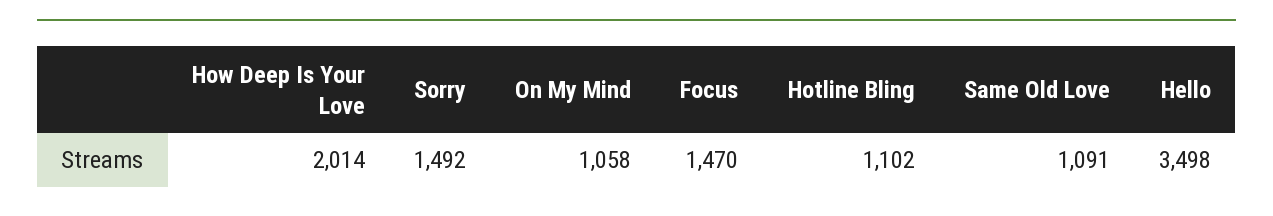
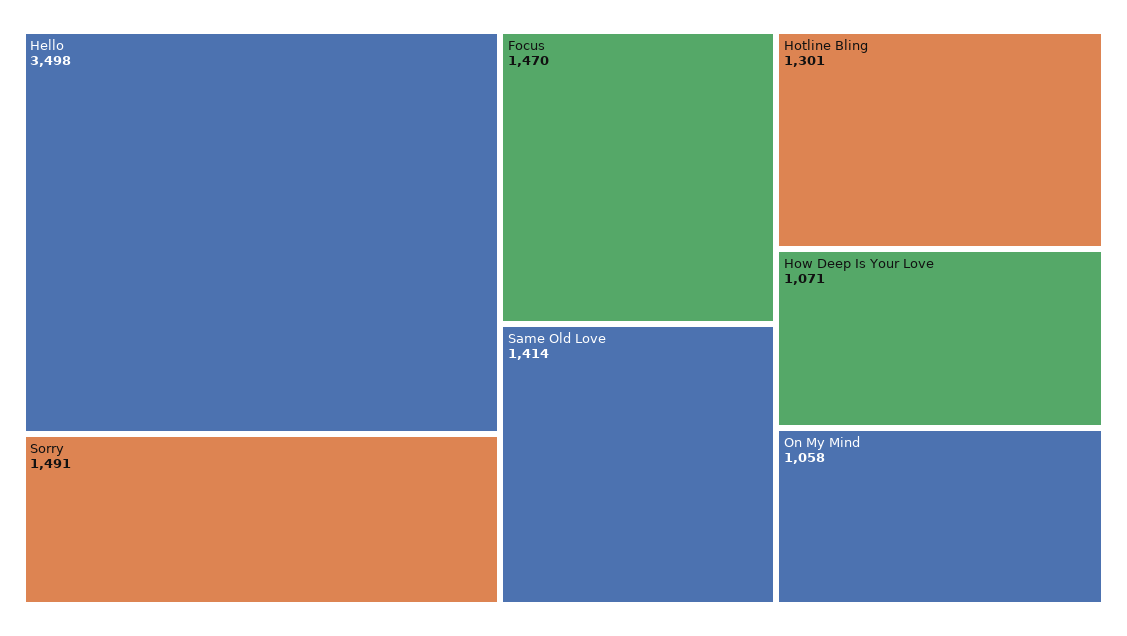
How Deep Is Your Love: 2014 -> 1071
Sorry: 1492 -> 1491
Hotline Bling: 1102 -> 1301
Same Old Love: 1091 -> 1414

